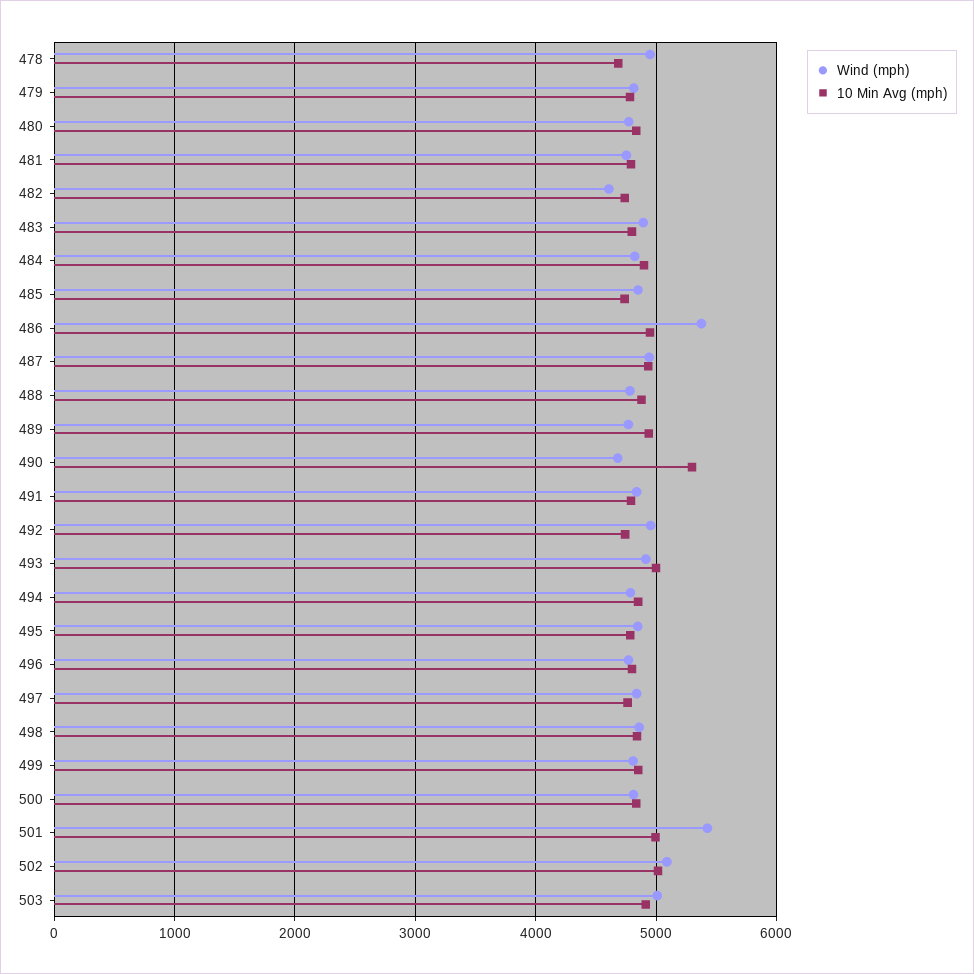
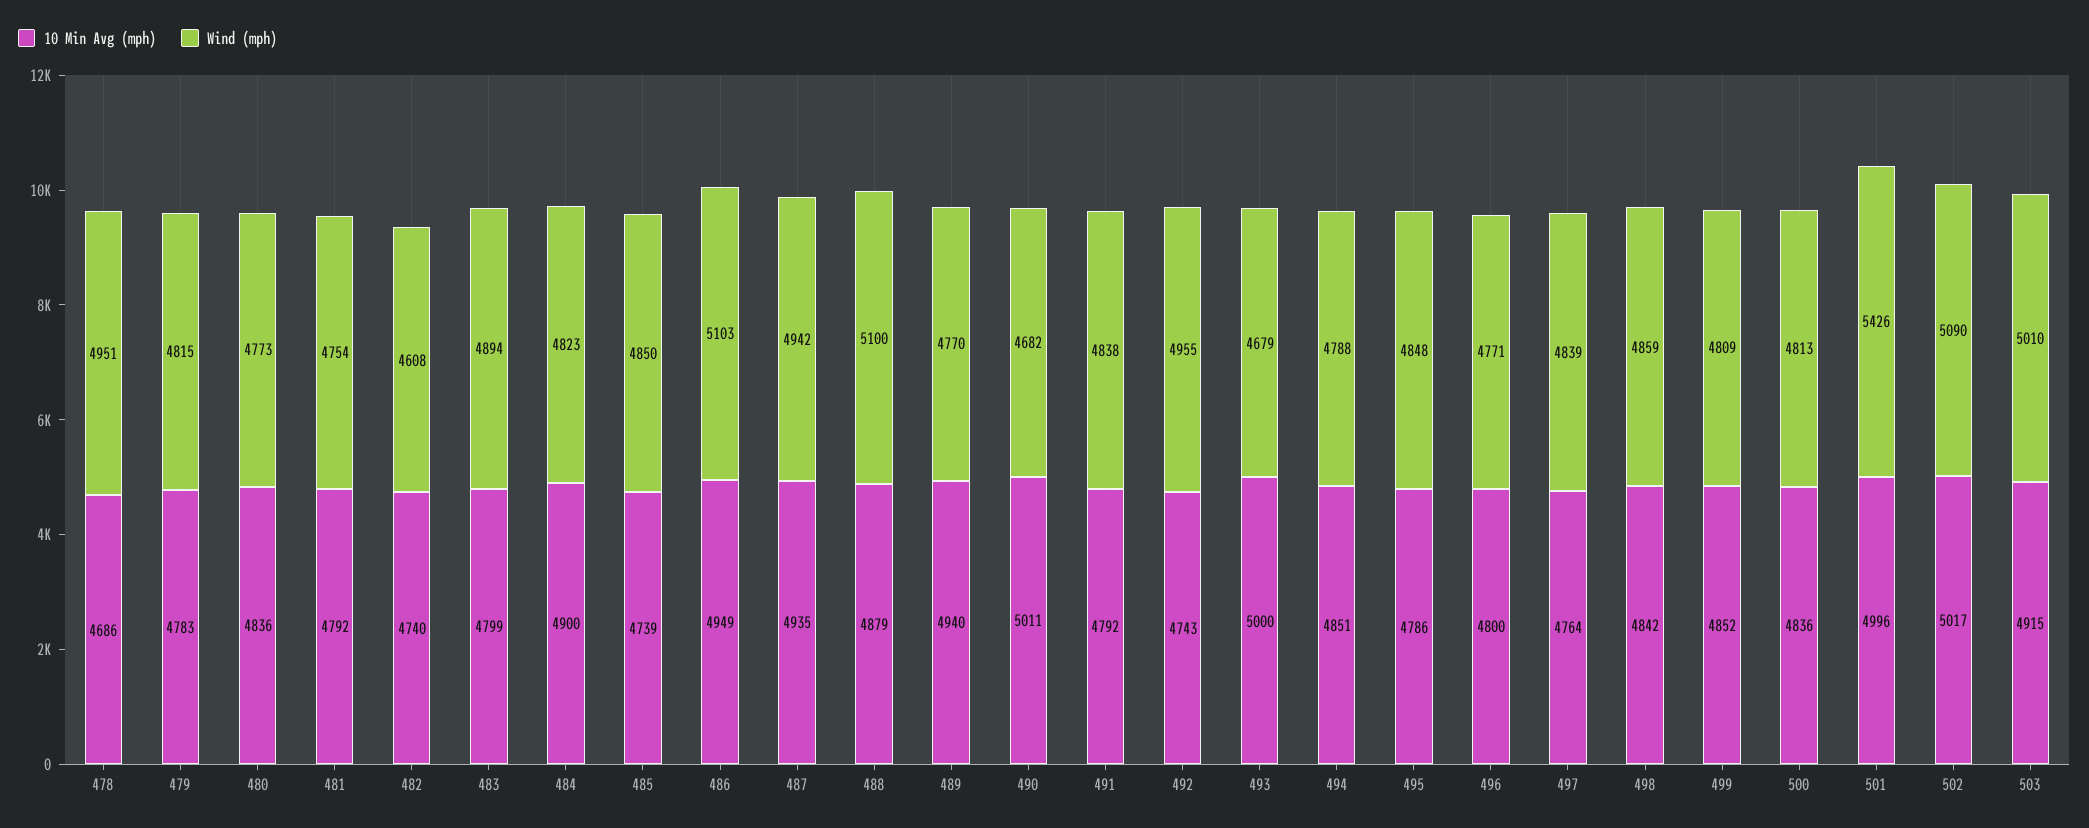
Wind (mph), 486: 5400 -> 5103
Wind (mph), 488: 4800 -> 5100
10 Min Avg (mph), 490: 5300 -> 5011
Wind (mph), 493: 4900 -> 4679

